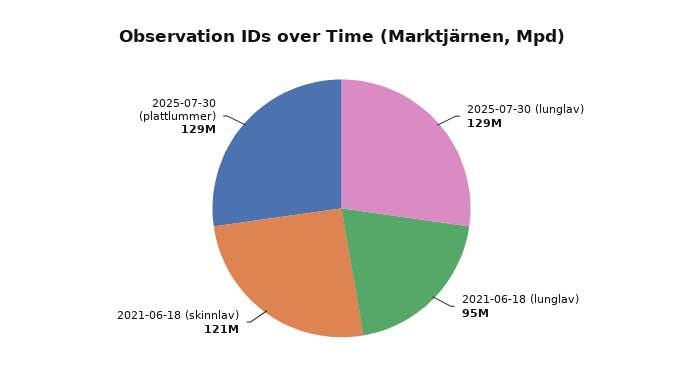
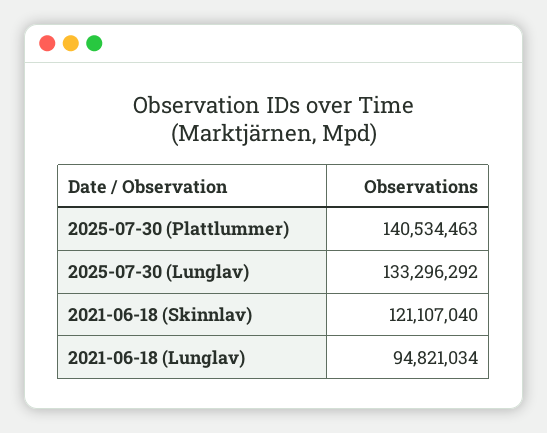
2025-07-30 (lunglav): 129000000 -> 133296292
2025-07-30 (plattlummer): 129000000 -> 140534463

